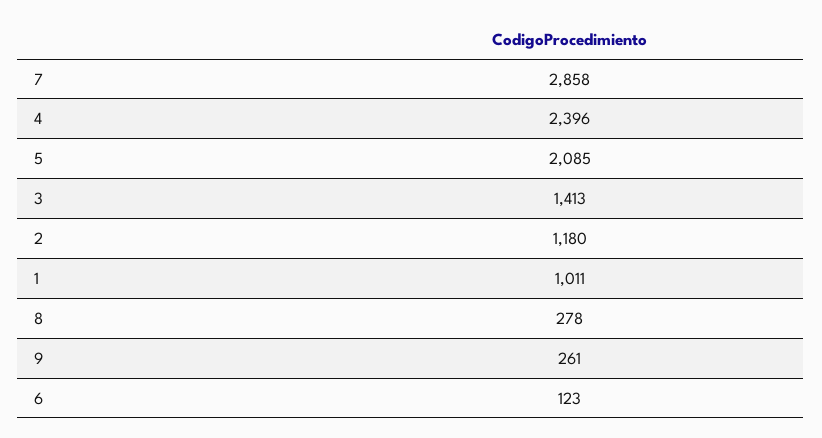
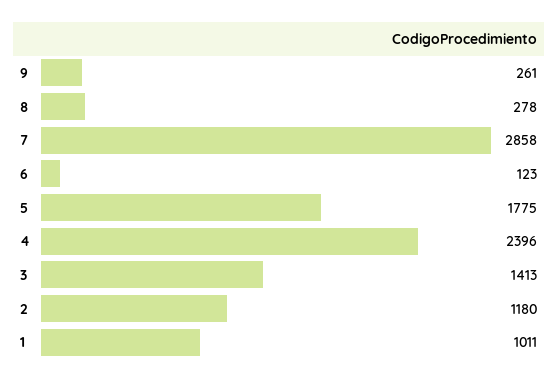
5: 2085 -> 1775

